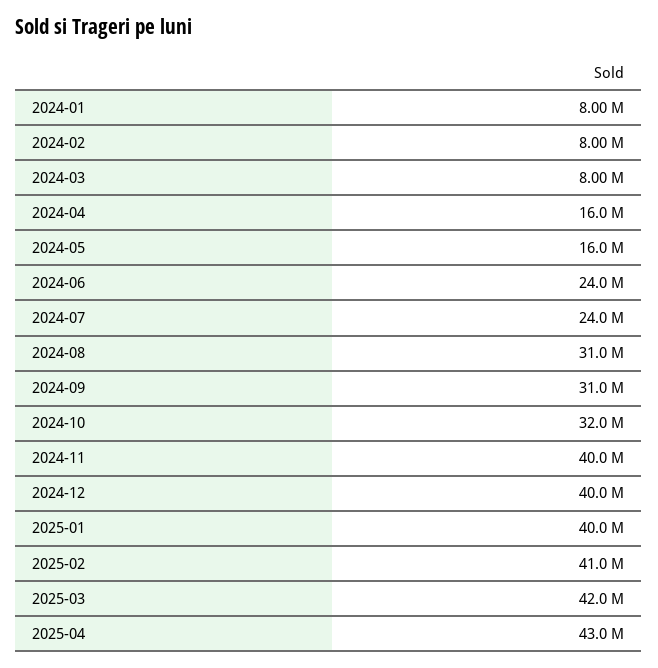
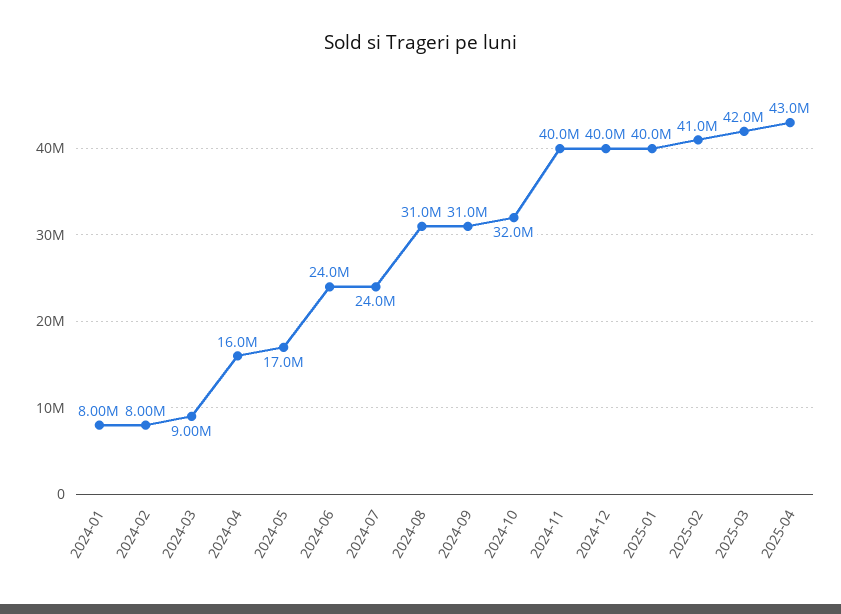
2024-03: 8000000 -> 9000000
2024-05: 16000000 -> 17000000

